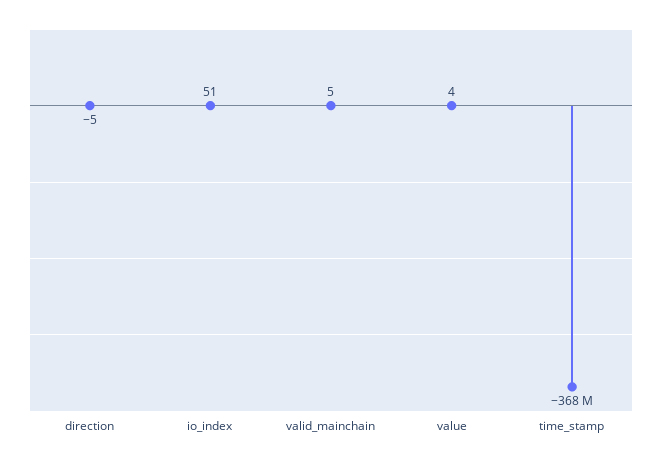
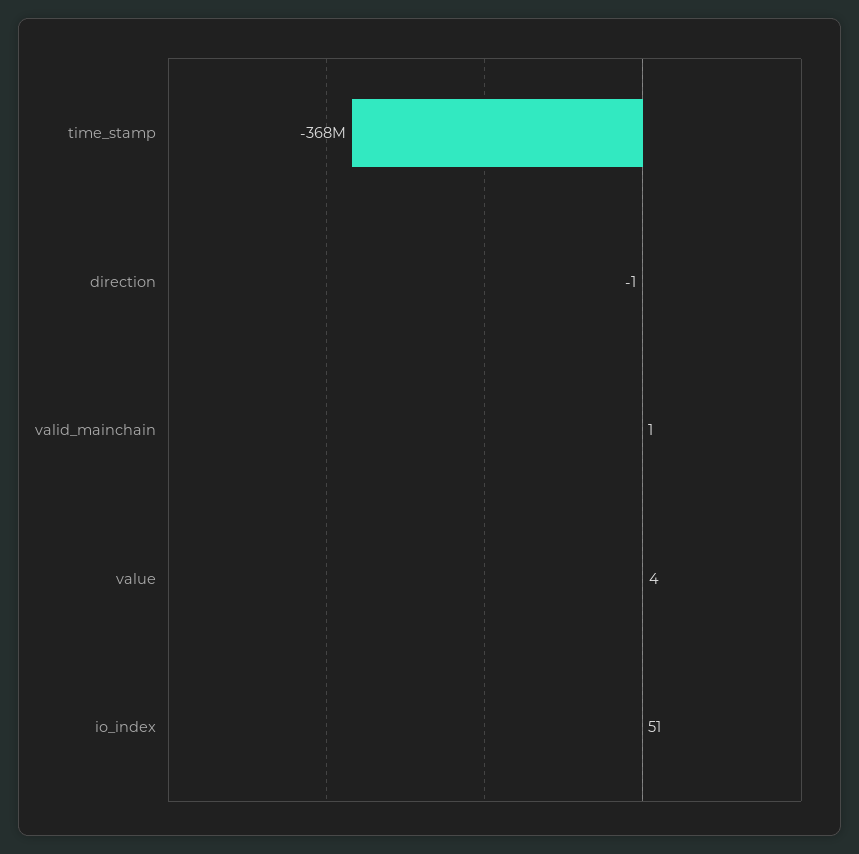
direction: -5 -> -1
valid_mainchain: 5 -> 1

